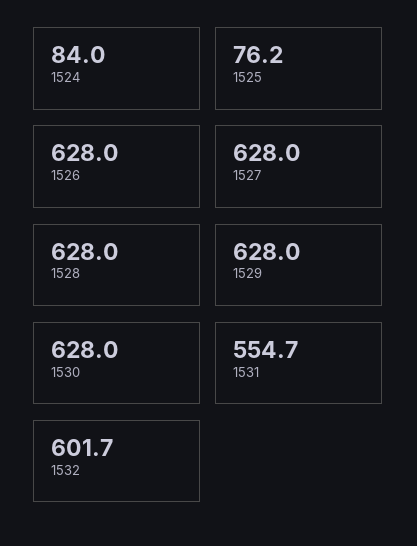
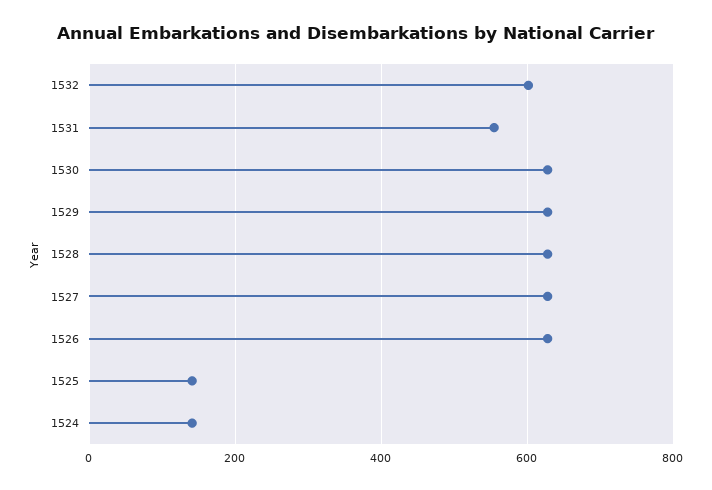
1524: 84 -> 140
1525: 76.2 -> 140

